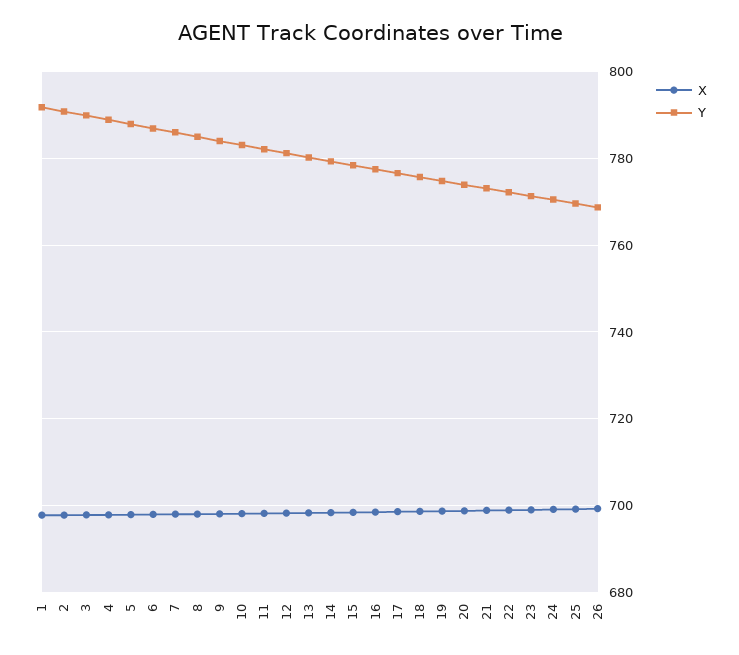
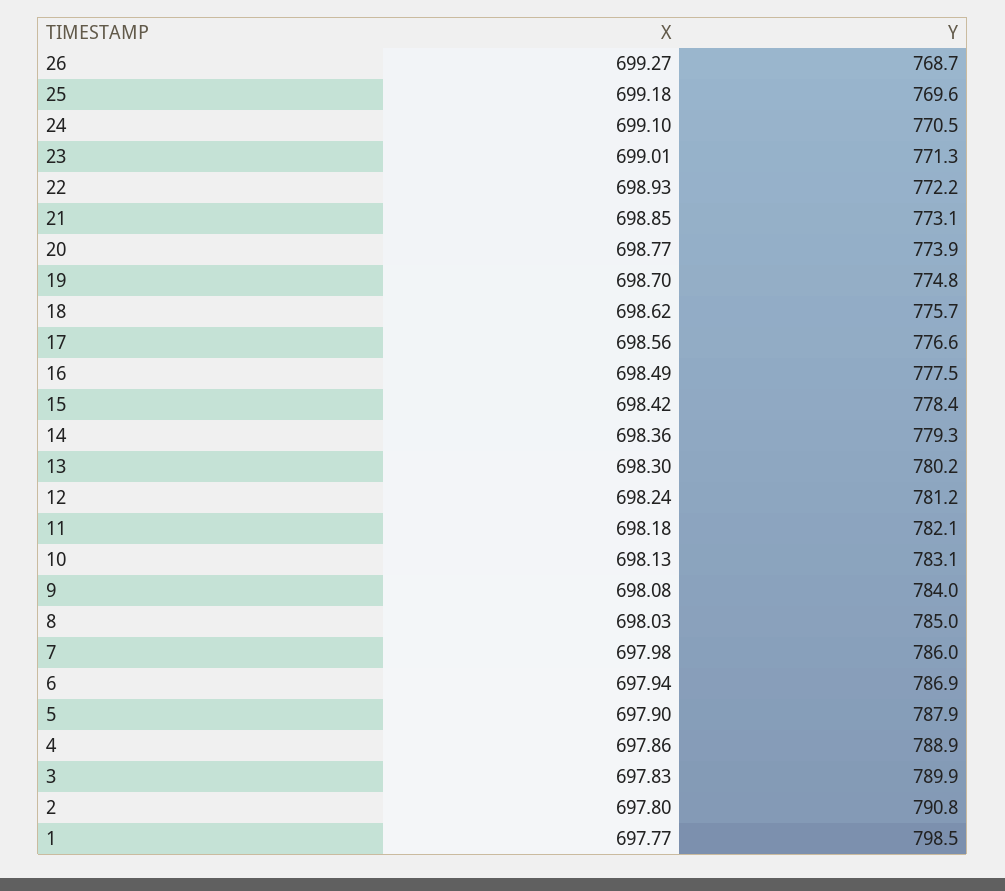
Y, 1: 792 -> 798.5

